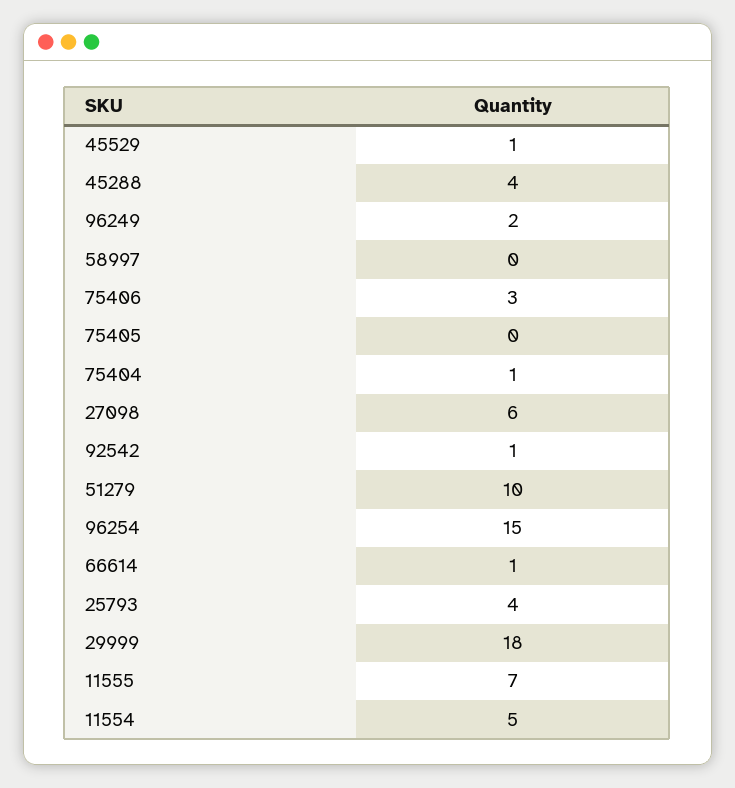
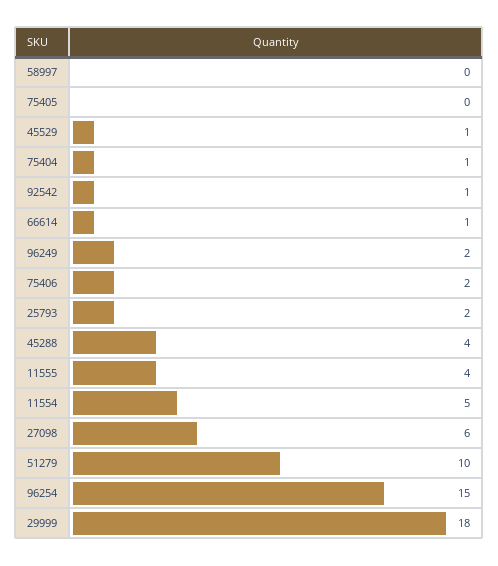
75406: 3 -> 2
25793: 4 -> 2
11555: 7 -> 4

